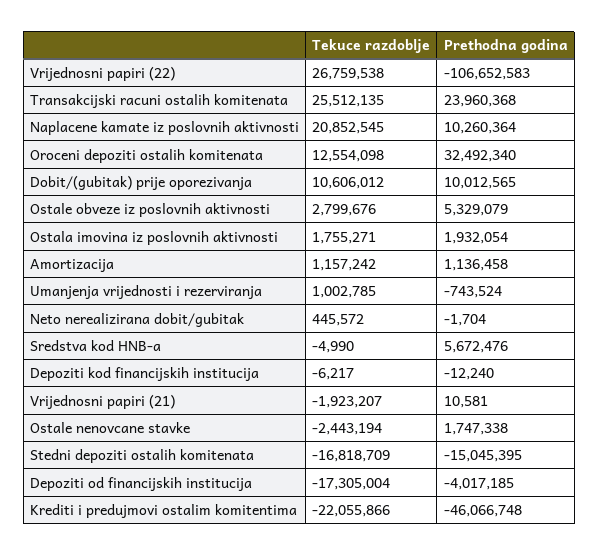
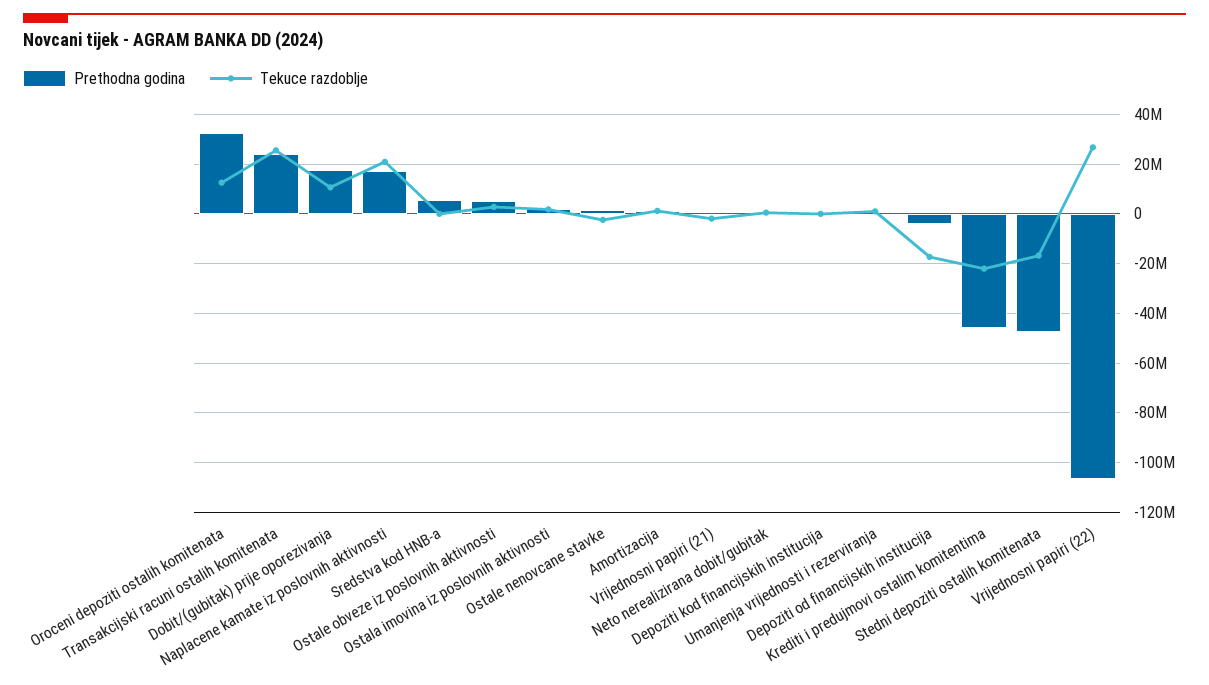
Prethodna godina, Naplacene kamate iz poslovnih aktivnosti: 10260364 -> 17500000
Prethodna godina, Dobit/(gubitak) prije oporezivanja: 10012565 -> 17500000
Prethodna godina, Stedni depoziti ostalih komitenata: -15045395 -> -47500000

